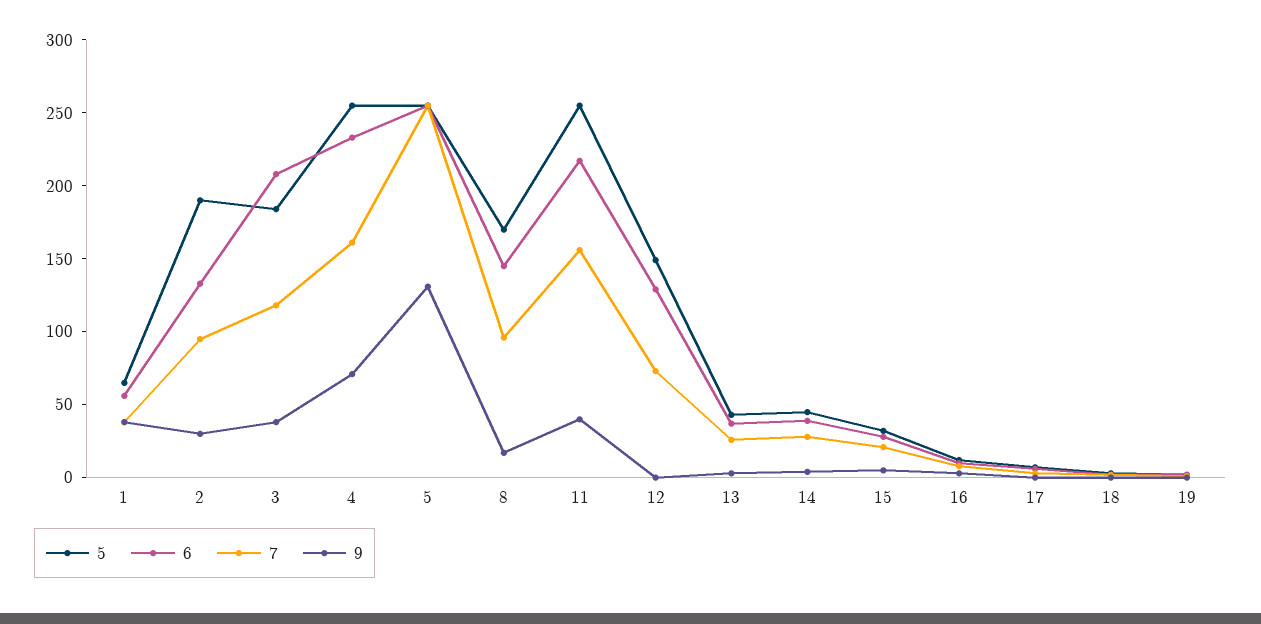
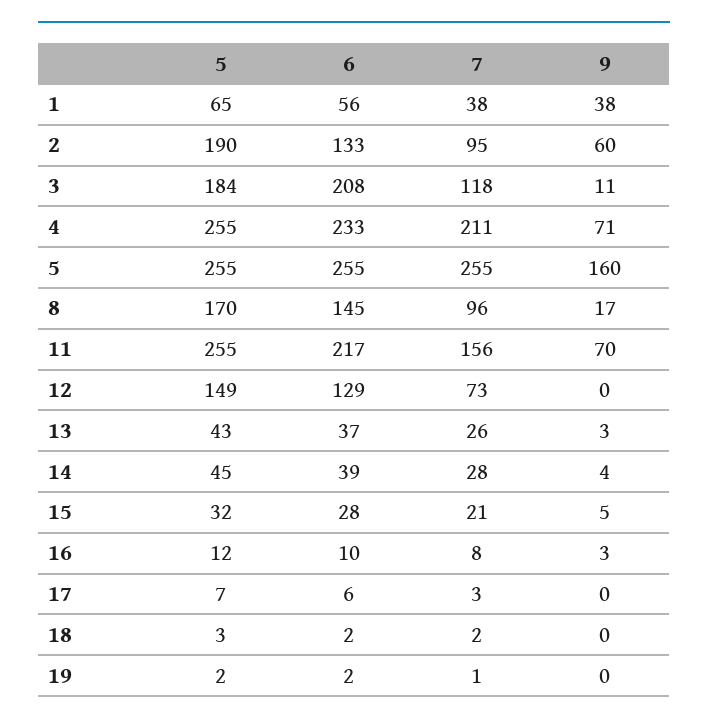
9, 2: 30 -> 60
9, 3: 40 -> 11
7, 4: 160 -> 211
9, 5: 130 -> 160
9, 11: 40 -> 70

